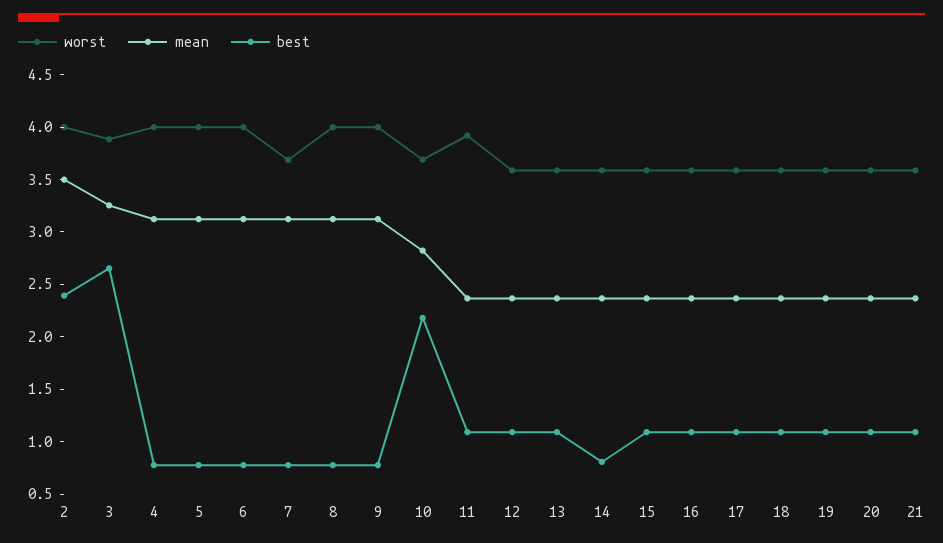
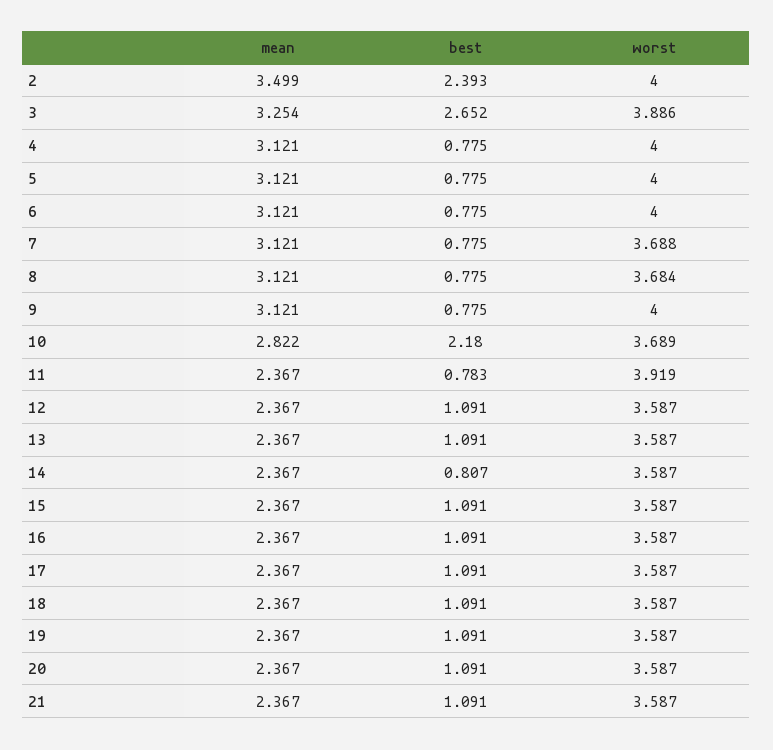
worst, 8: 4 -> 3.684
best, 11: 1.1 -> 0.783

